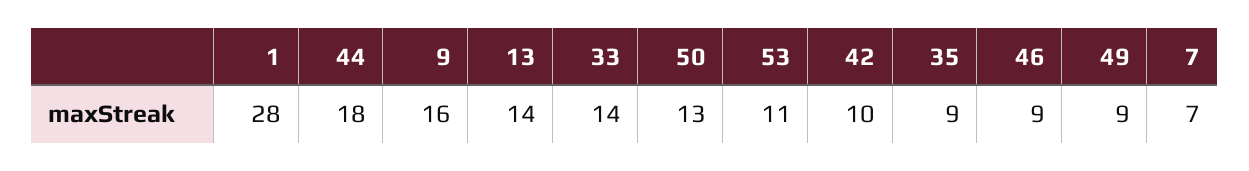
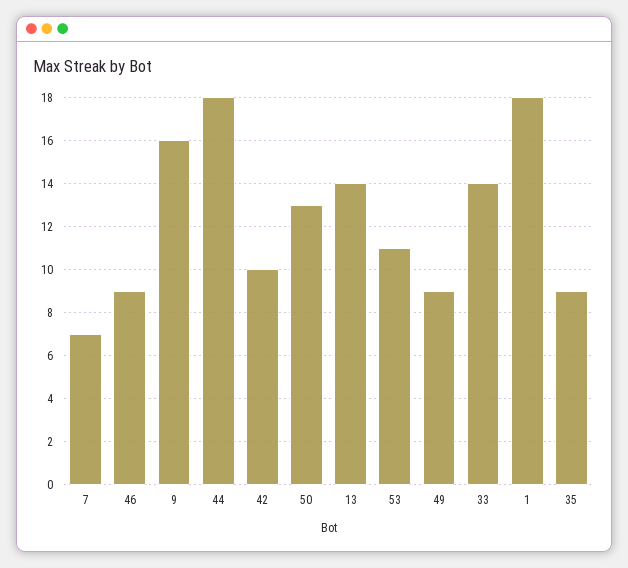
1: 28 -> 18

